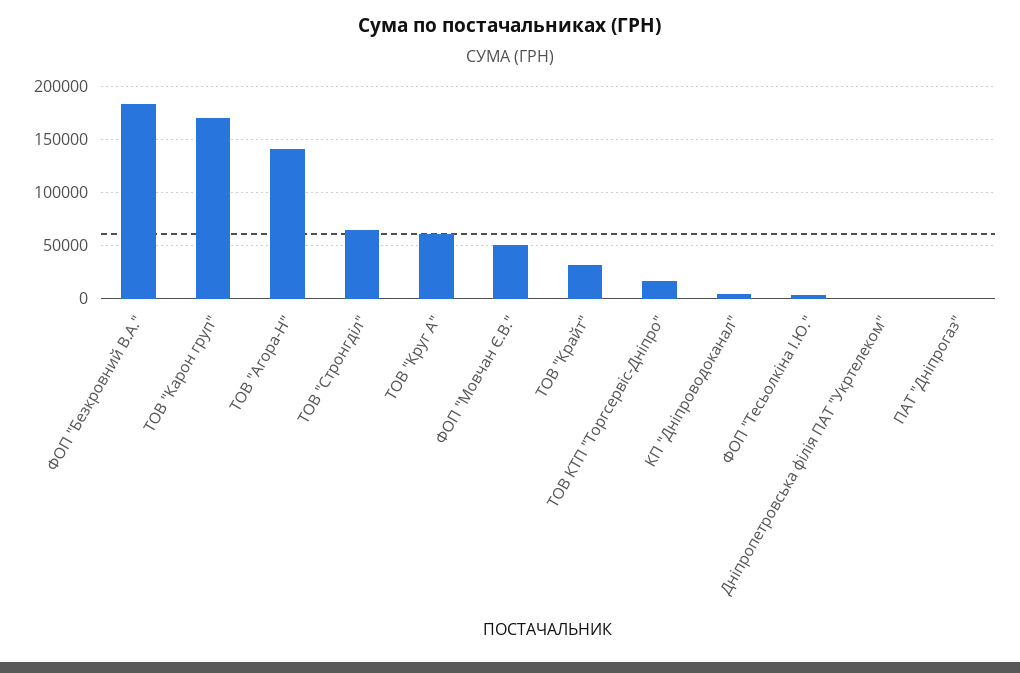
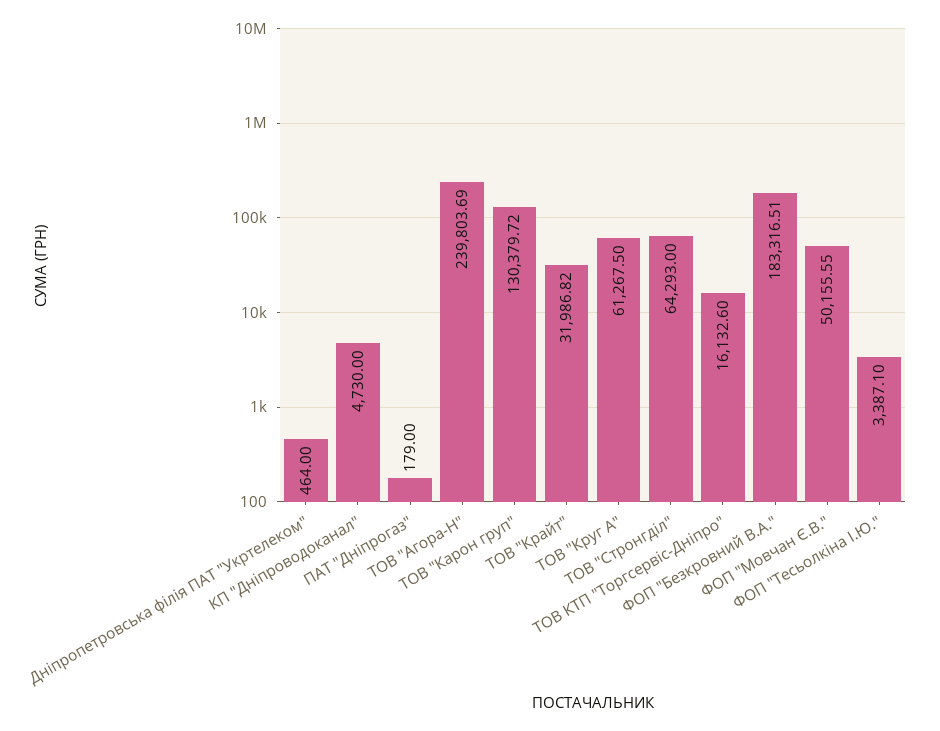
ТОВ "Карон груп": 170000 -> 130379.72
ТОВ "Агора-Н": 140000 -> 239803.69

